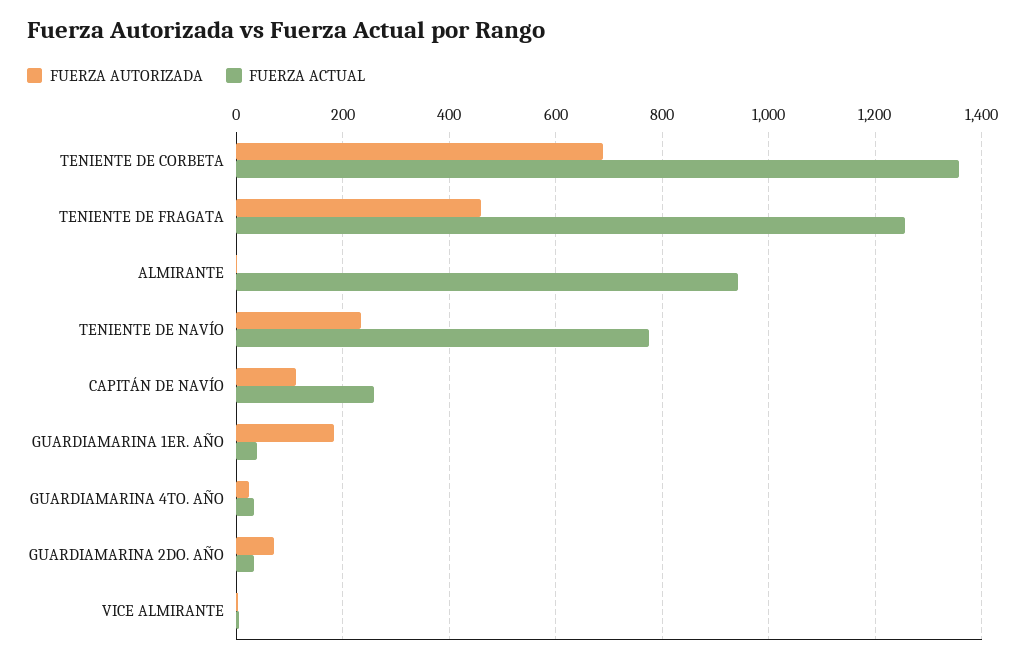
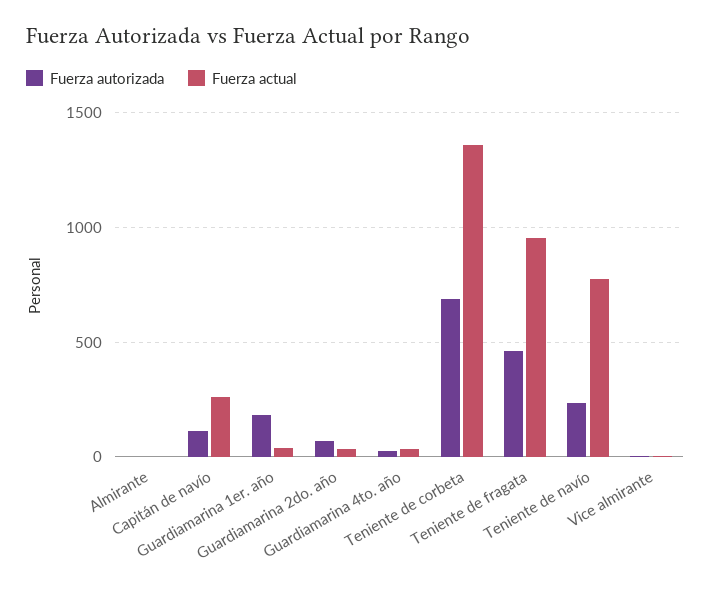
FUERZA ACTUAL, TENIENTE DE FRAGATA: 1260 -> 950
FUERZA ACTUAL, ALMIRANTE: 940 -> 0

